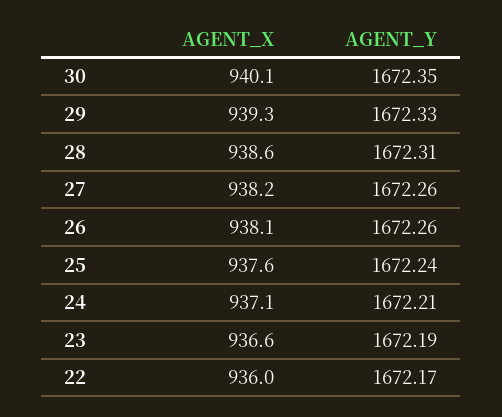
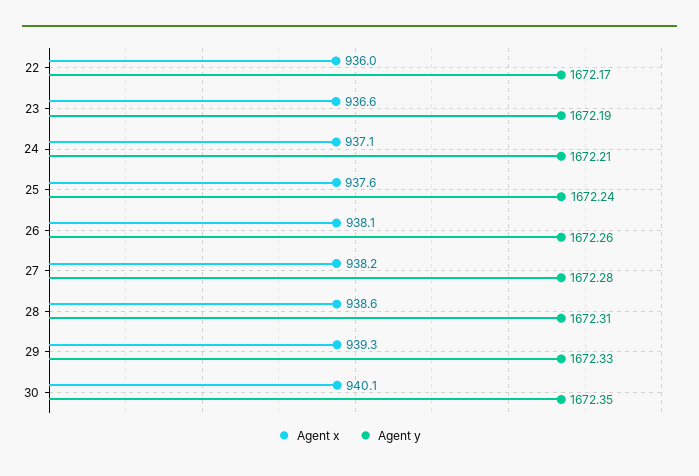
AGENT_Y, 27: 1672.26 -> 1672.28

